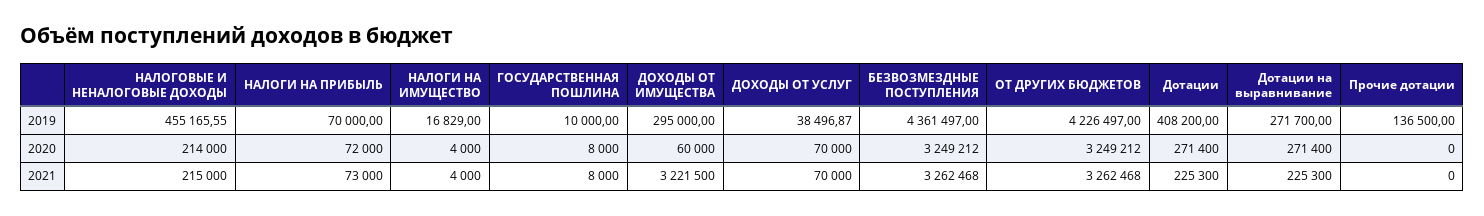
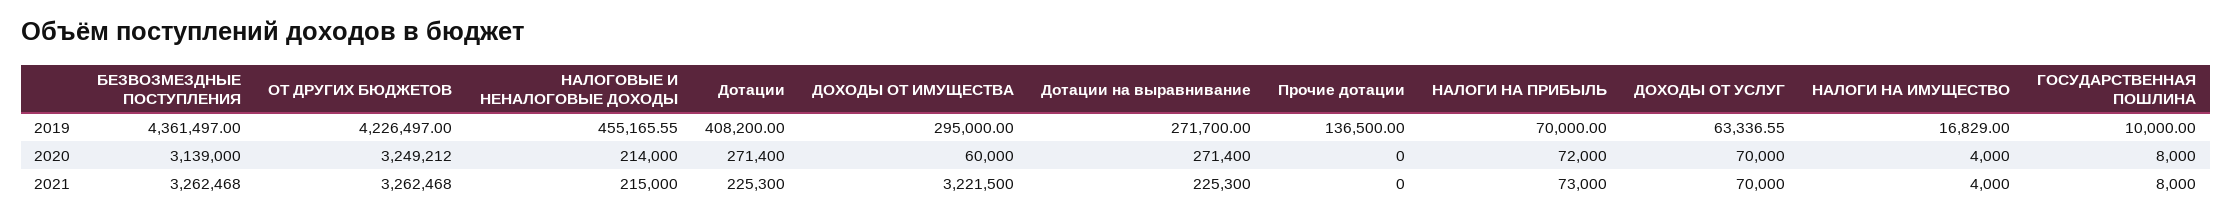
ДОХОДЫ ОТ УСЛУГ, 2019: 38496.87 -> 63336.55
БЕЗВОЗМЕЗДНЫЕ ПОСТУПЛЕНИЯ, 2020: 3249212 -> 3139000

